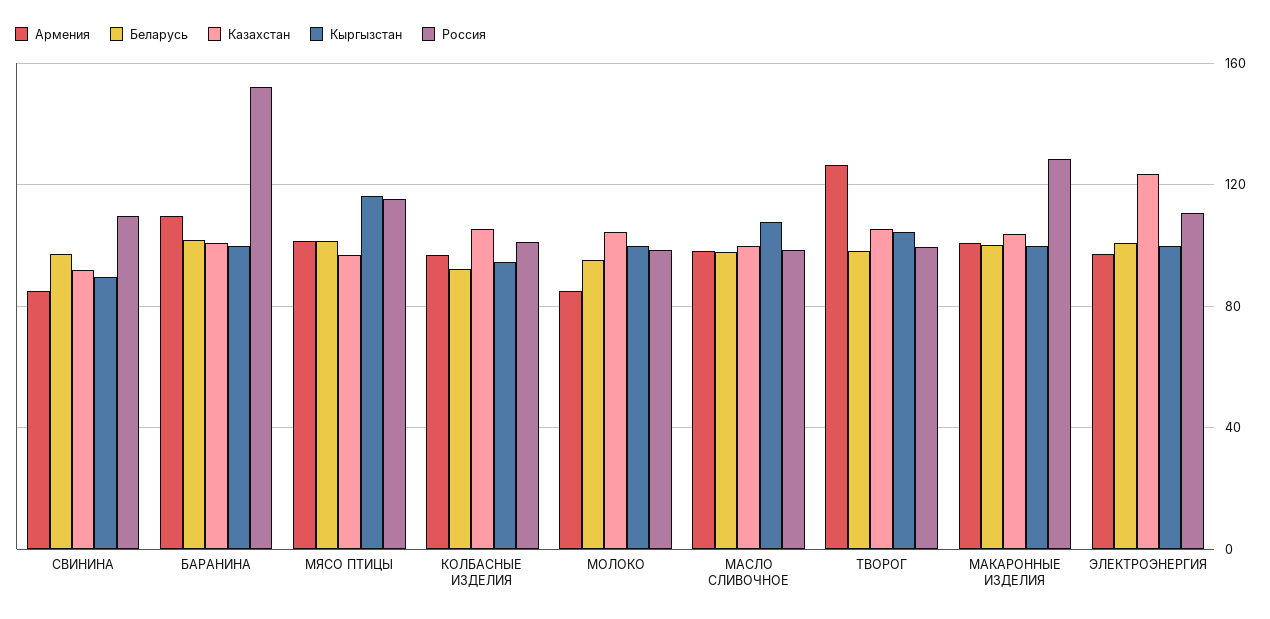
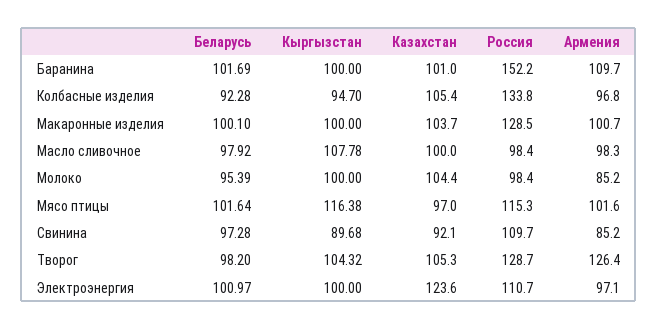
Россия, КОЛБАСНЫЕ ИЗДЕЛИЯ: 100 -> 133.8
Россия, ТВОРОГ: 100 -> 128.7

